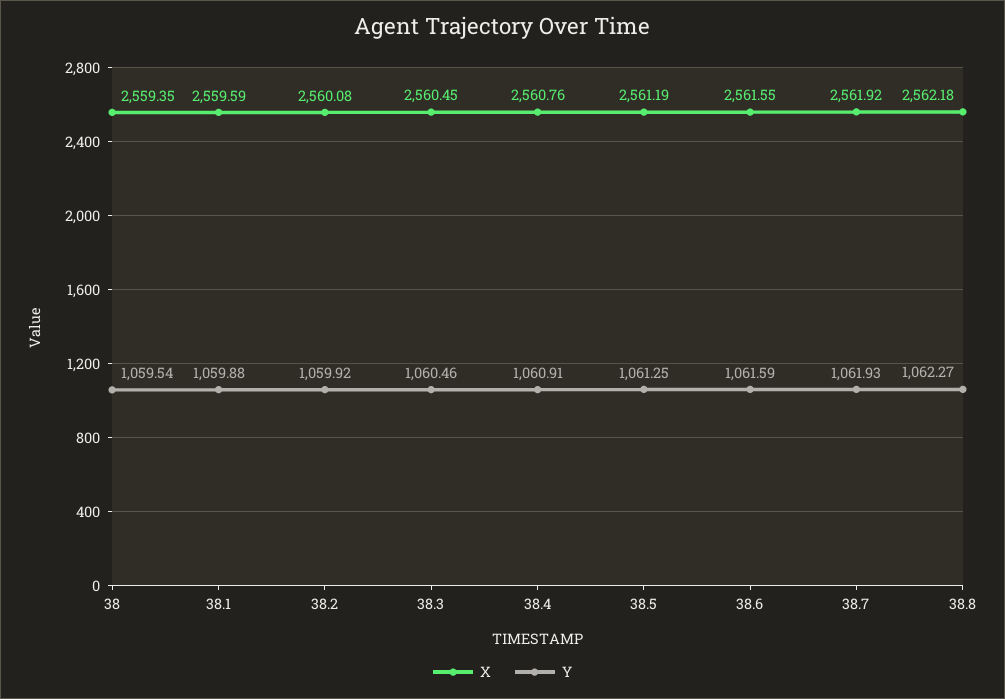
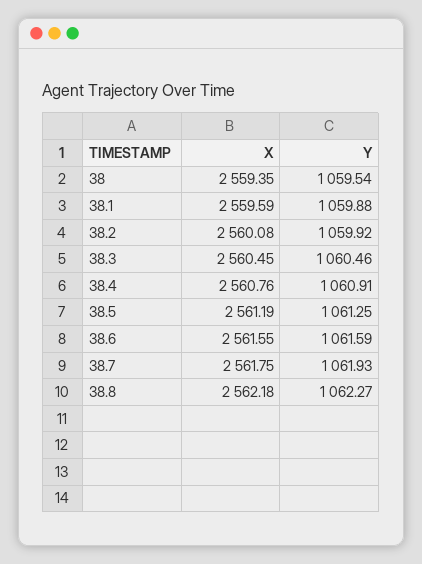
X, 38.7: 2561.92 -> 2561.75

